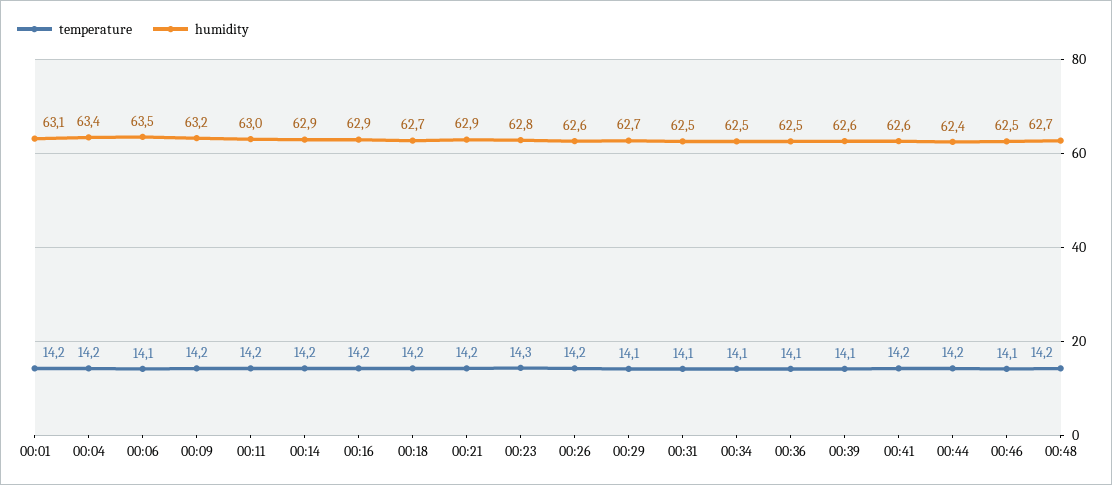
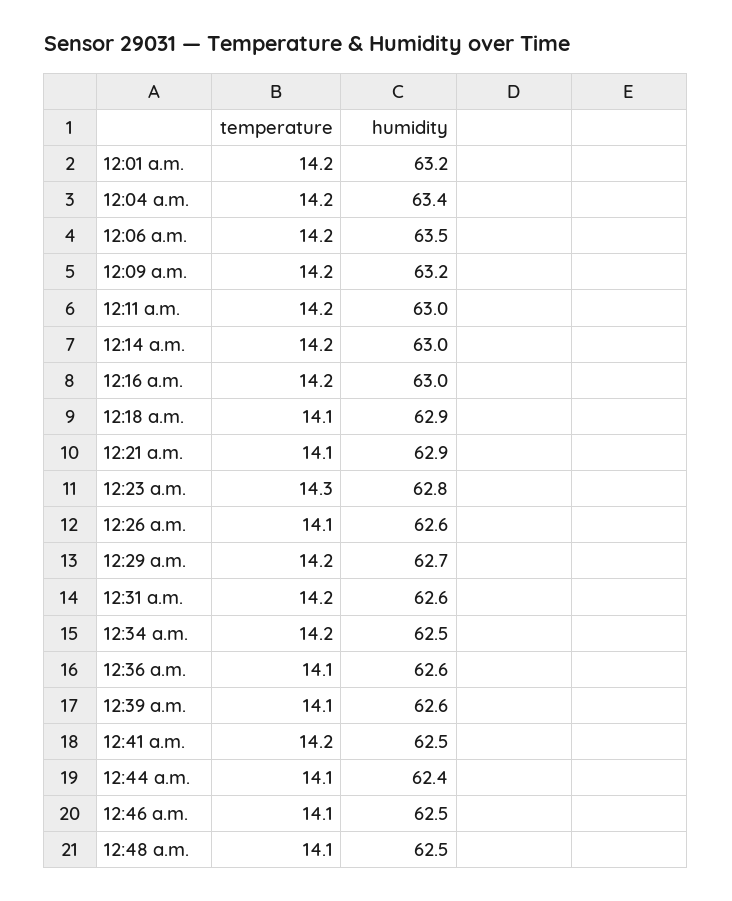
humidity, 00:01: 63.1 -> 63.2
temperature, 00:06: 14.1 -> 14.2
humidity, 00:14: 62.9 -> 63
humidity, 00:16: 62.9 -> 63
temperature, 00:18: 14.2 -> 14.1
humidity, 00:18: 62.7 -> 62.9
temperature, 00:21: 14.2 -> 14.1
temperature, 00:26: 14.2 -> 14.1
temperature, 00:29: 14.1 -> 14.2
temperature, 00:31: 14.1 -> 14.2
humidity, 00:31: 62.5 -> 62.6
temperature, 00:34: 14.1 -> 14.2
humidity, 00:36: 62.5 -> 62.6
humidity, 00:41: 62.6 -> 62.5
temperature, 00:44: 14.2 -> 14.1
temperature, 00:48: 14.2 -> 14.1
humidity, 00:48: 62.7 -> 62.5

